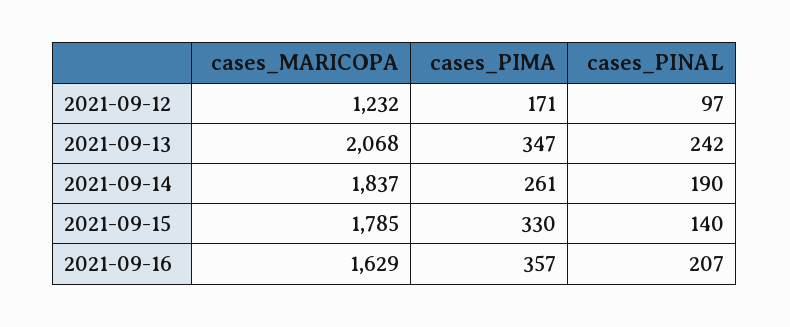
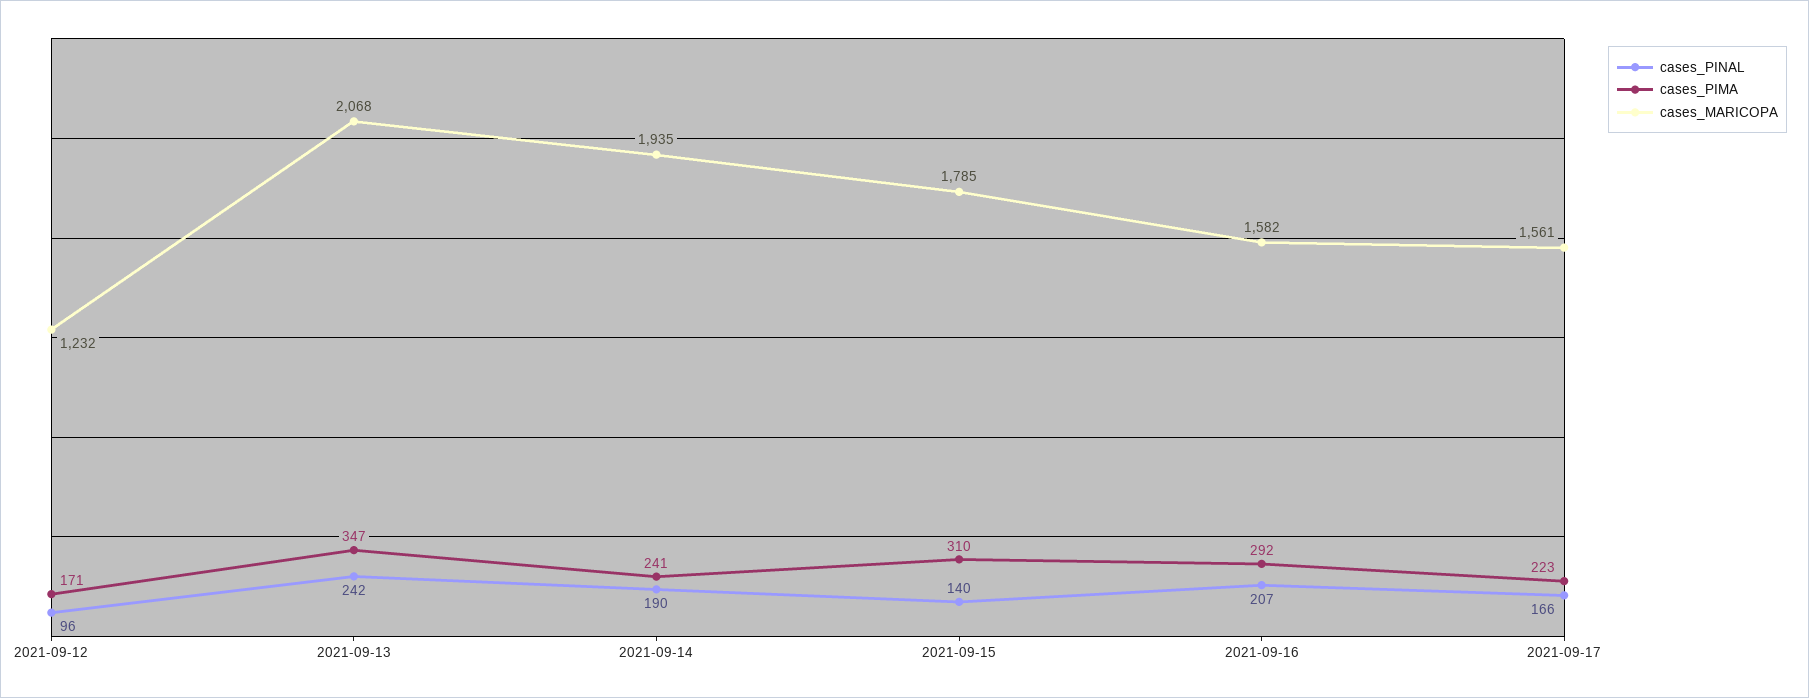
cases_PINAL, 2021-09-12: 97 -> 96
cases_MARICOPA, 2021-09-14: 1837 -> 1935
cases_PIMA, 2021-09-14: 261 -> 241
cases_PIMA, 2021-09-15: 330 -> 310
cases_MARICOPA, 2021-09-16: 1629 -> 1582
cases_PIMA, 2021-09-16: 357 -> 292
cases_PINAL, 2021-09-17: none -> 166
cases_PIMA, 2021-09-17: none -> 223
cases_MARICOPA, 2021-09-17: none -> 1561

